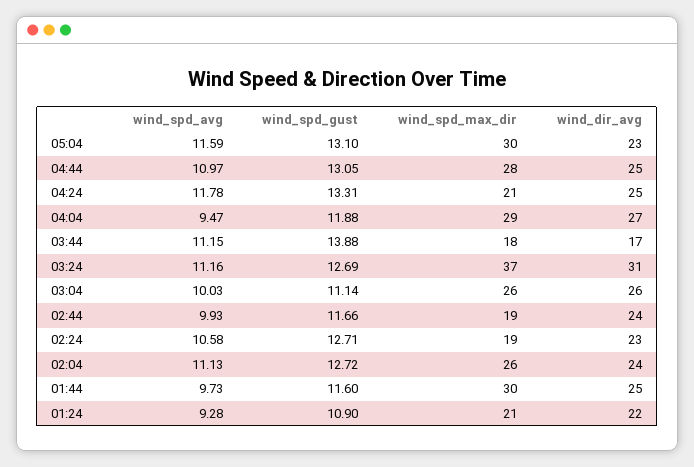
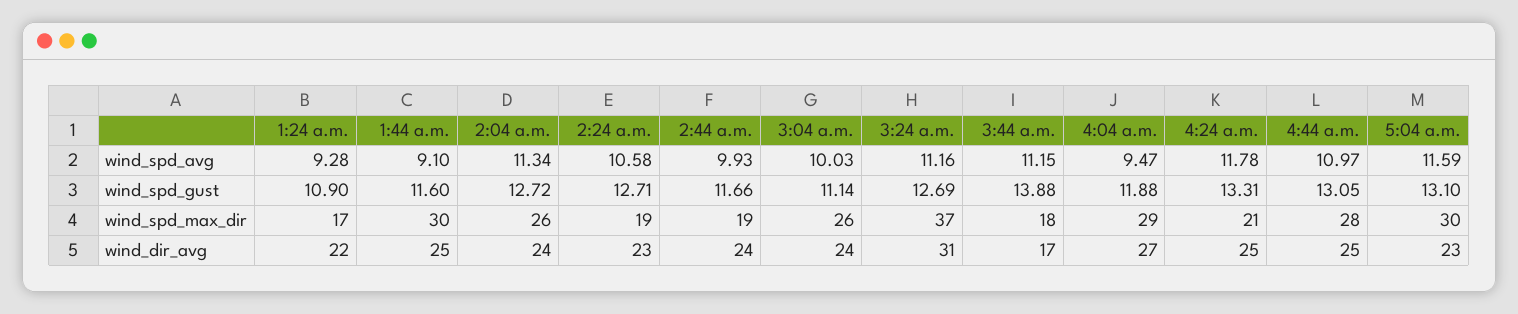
wind_dir_avg, 03:04: 26 -> 24
wind_spd_avg, 02:04: 11.13 -> 11.34
wind_spd_avg, 01:44: 9.73 -> 9.1
wind_spd_max_dir, 01:24: 21 -> 17

